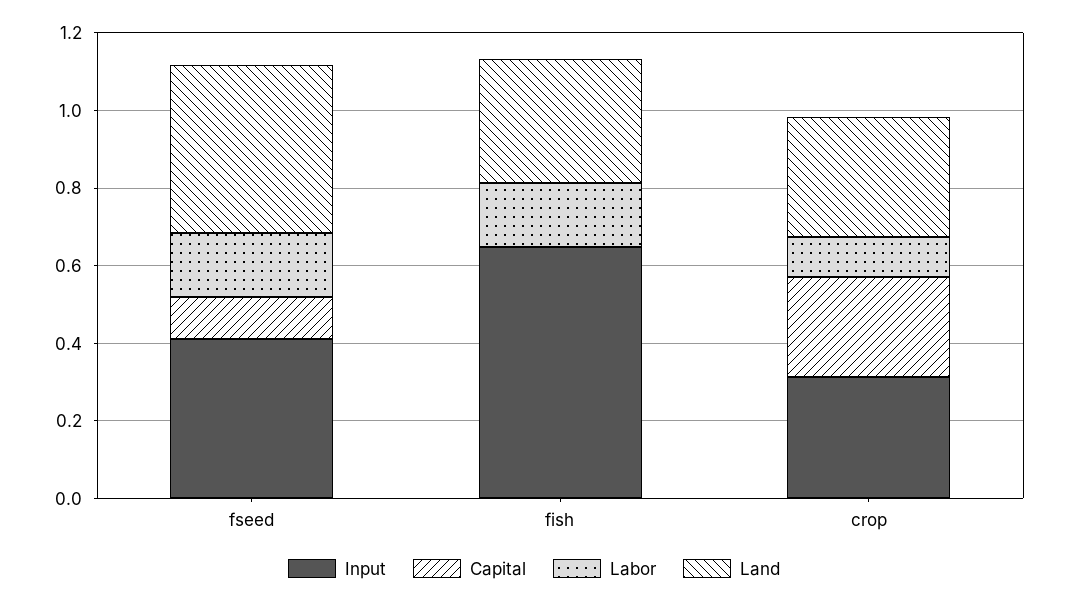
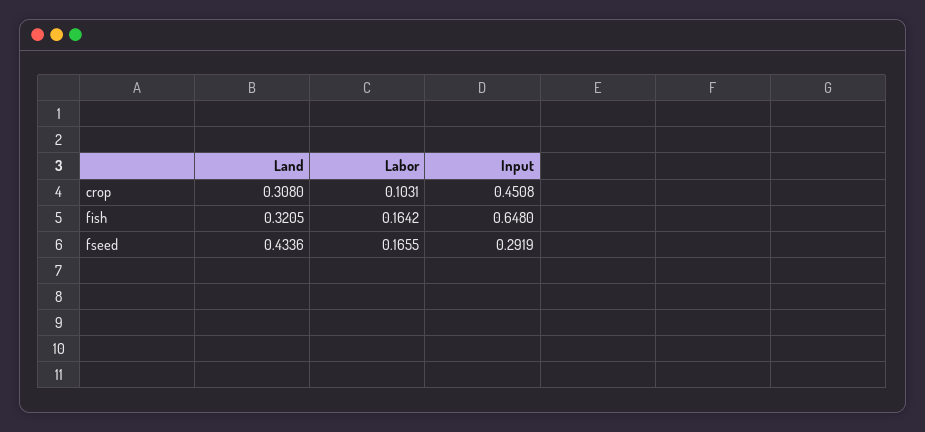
Input, fseed: 0.4 -> 0.2919
Capital, fseed: 0.1 -> none
Capital, fish: 0 -> none
Input, crop: 0.3 -> 0.4508
Capital, crop: 0.25 -> none

